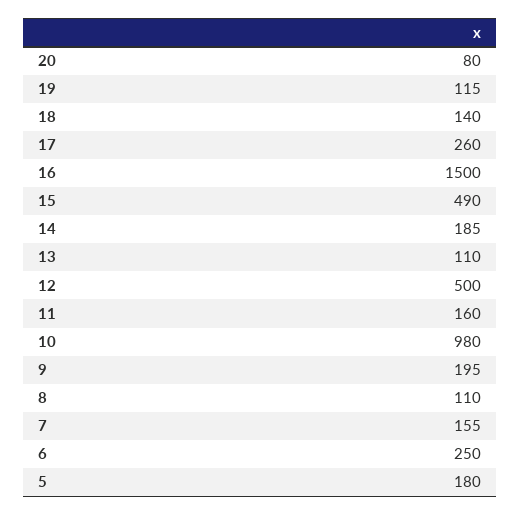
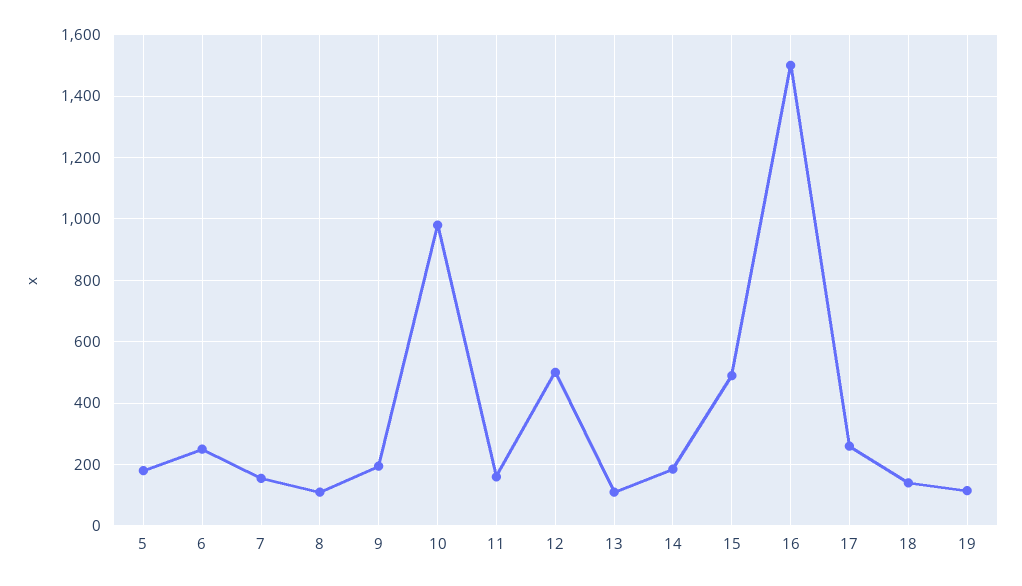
20: 80 -> none

